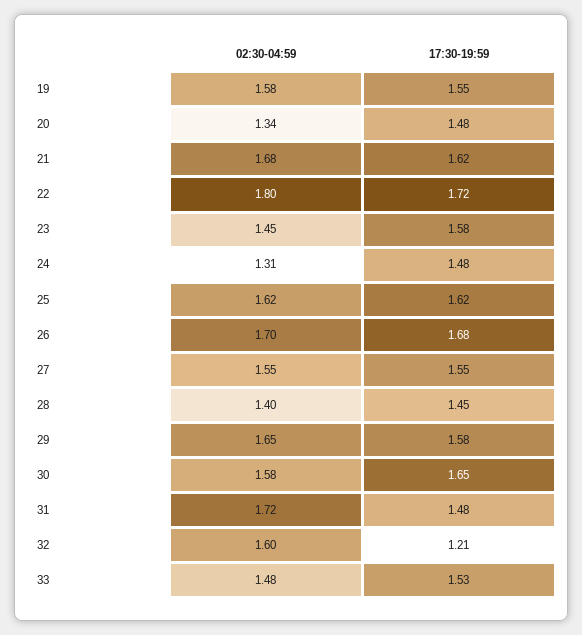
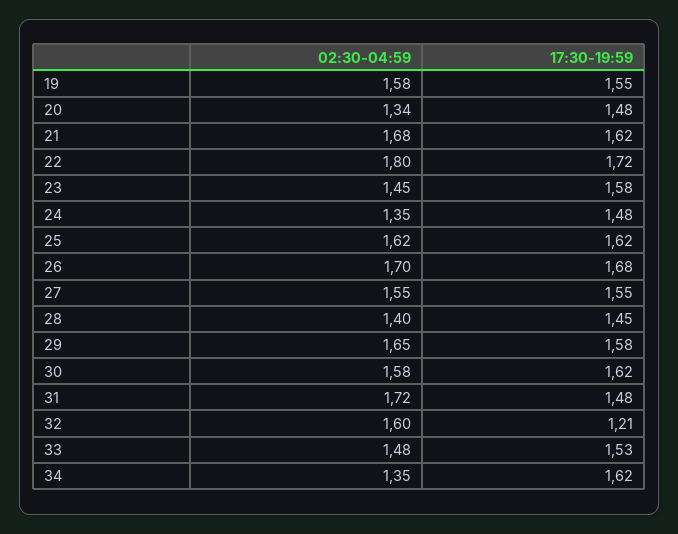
02:30-04:59, 24: 1.31 -> 1.35
17:30-19:59, 30: 1.65 -> 1.62
02:30-04:59, 34: none -> 1.35
17:30-19:59, 34: none -> 1.62

